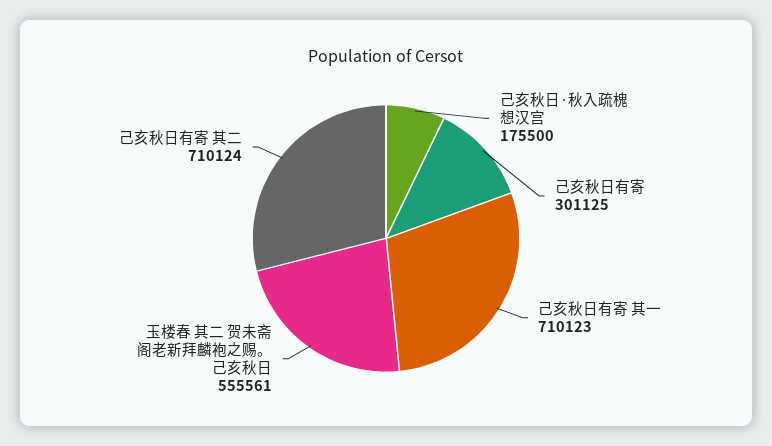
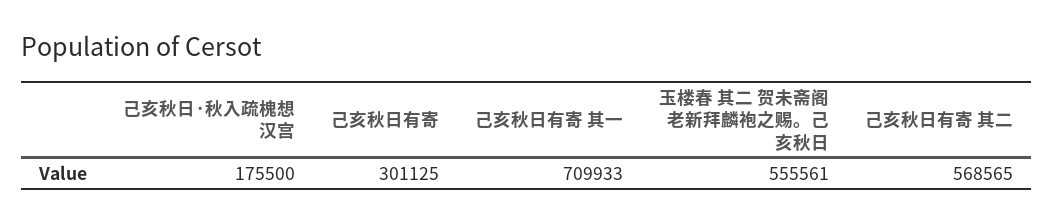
己亥秋日有寄 其一: 710123 -> 709933
己亥秋日有寄 其二: 710124 -> 568565

